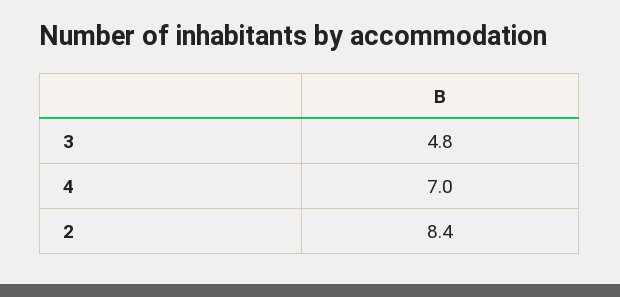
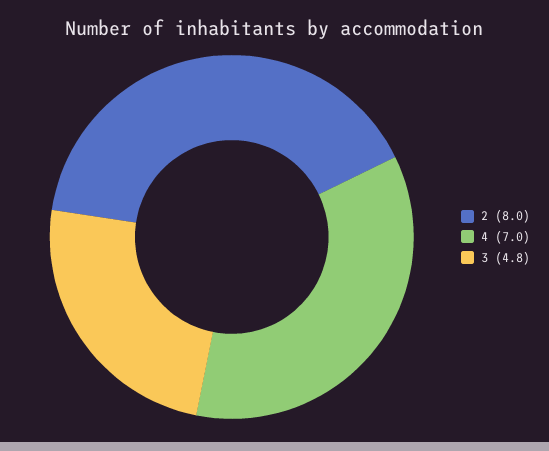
2: 8.4 -> 8

